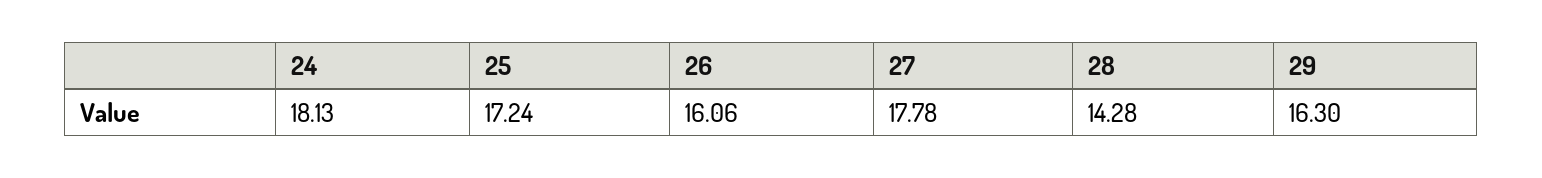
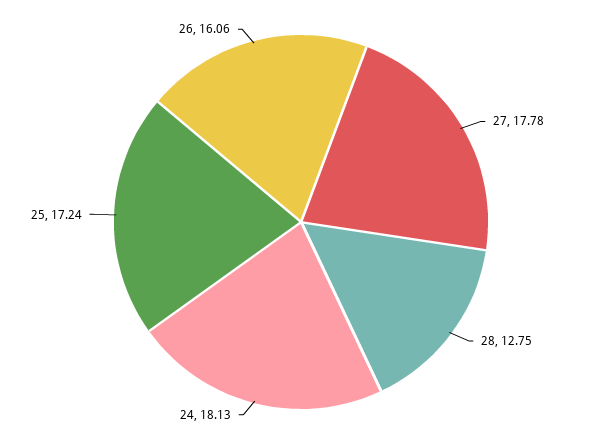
28: 14.28 -> 12.75
29: 16.3 -> none

